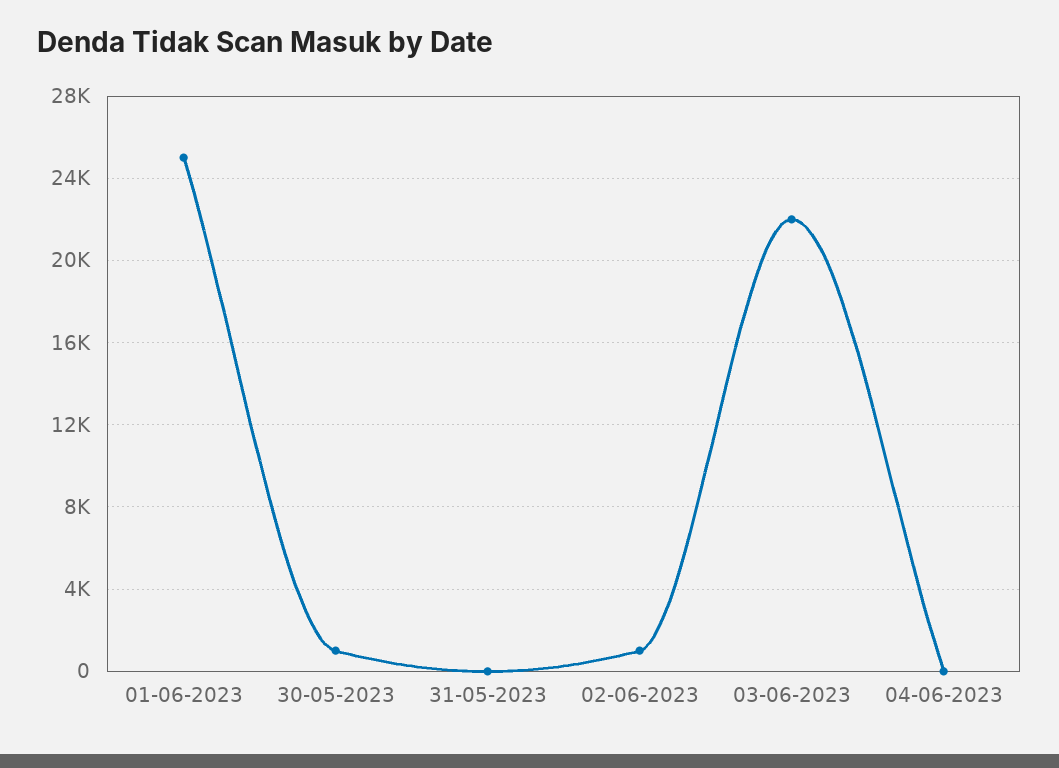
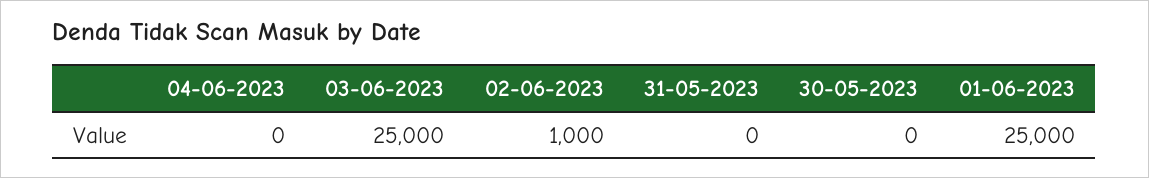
30-05-2023: 1000 -> 0
03-06-2023: 22000 -> 25000

